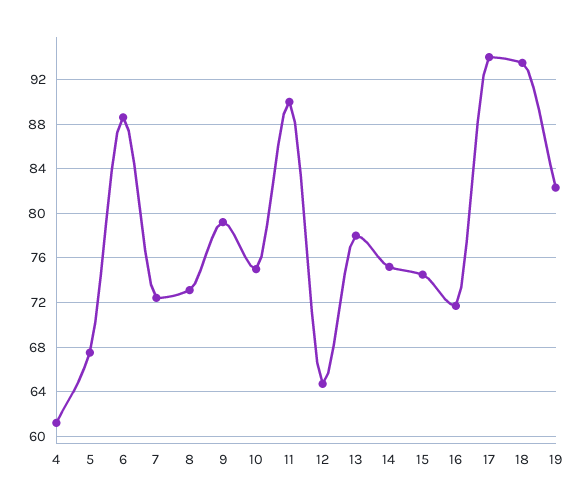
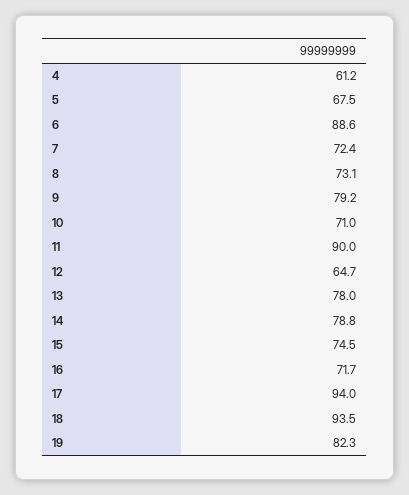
10: 75 -> 71
14: 75 -> 78.8

